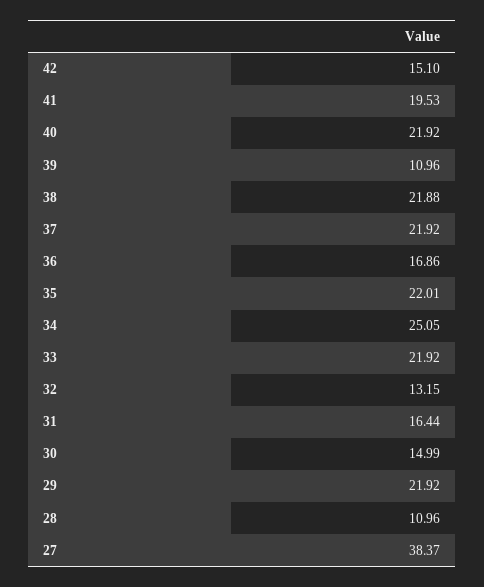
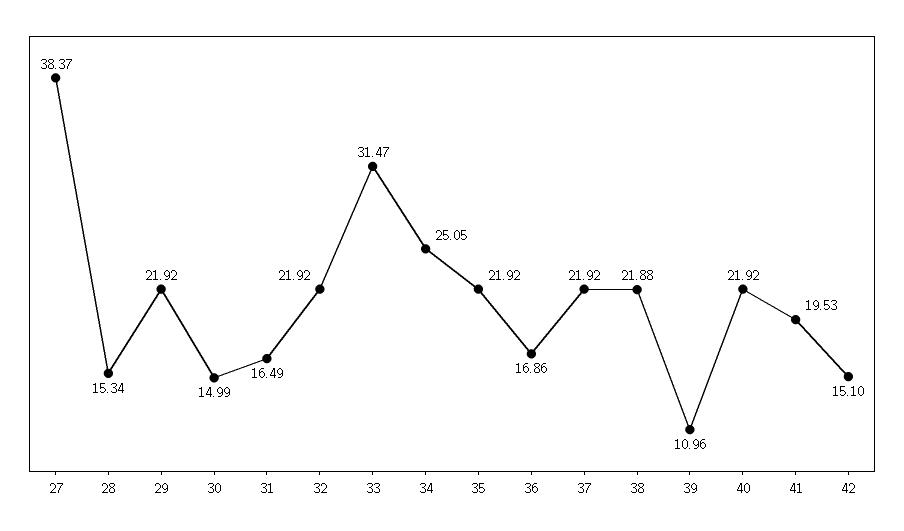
35: 22.01 -> 21.92
33: 21.92 -> 31.47
32: 13.15 -> 21.92
31: 16.44 -> 16.49
28: 10.96 -> 15.34

